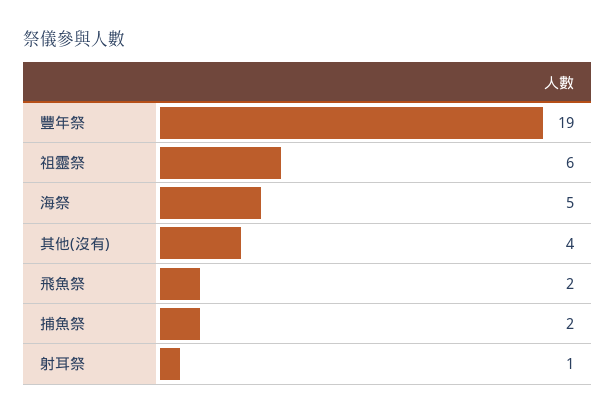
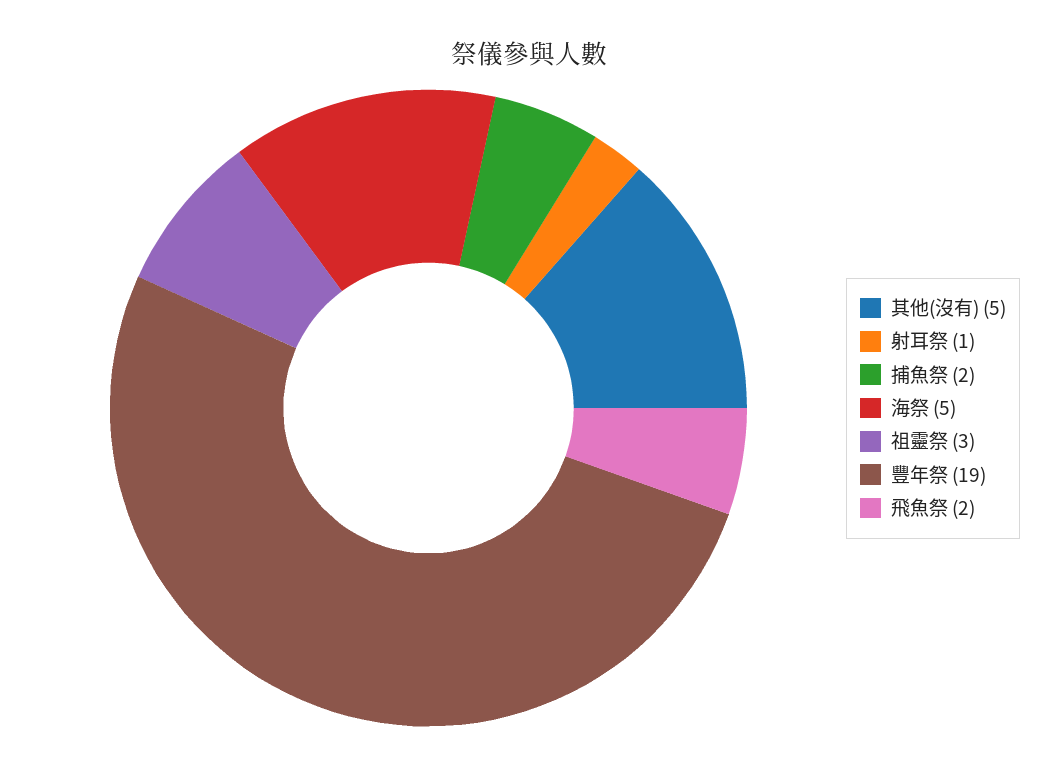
祖靈祭: 6 -> 3
其他(沒有): 4 -> 5

